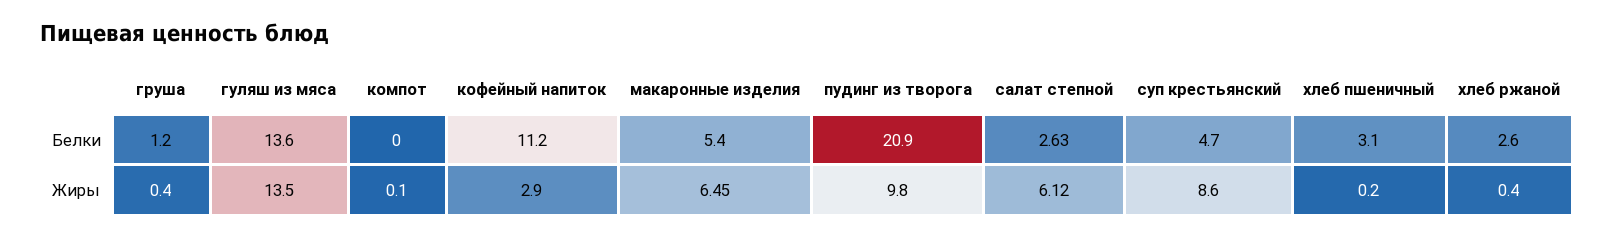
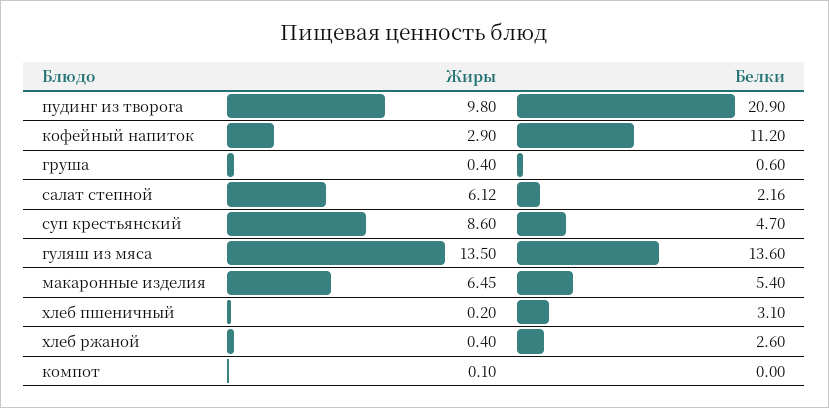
груша, Белки: 1.2 -> 0.6
салат степной, Белки: 2.63 -> 2.16

